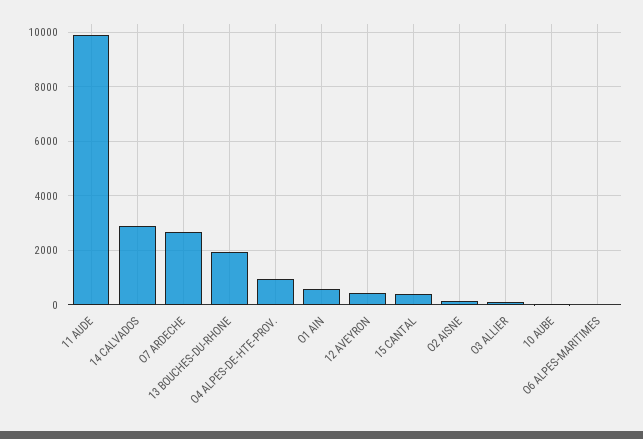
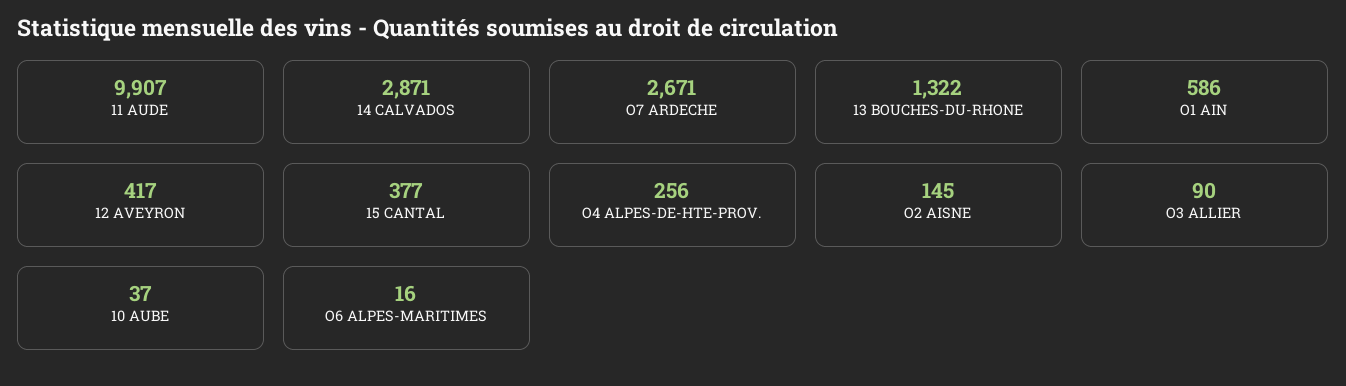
13 BOUCHES-DU-RHONE: 2000 -> 1322
O4 ALPES-DE-HTE-PROV.: 1000 -> 256

